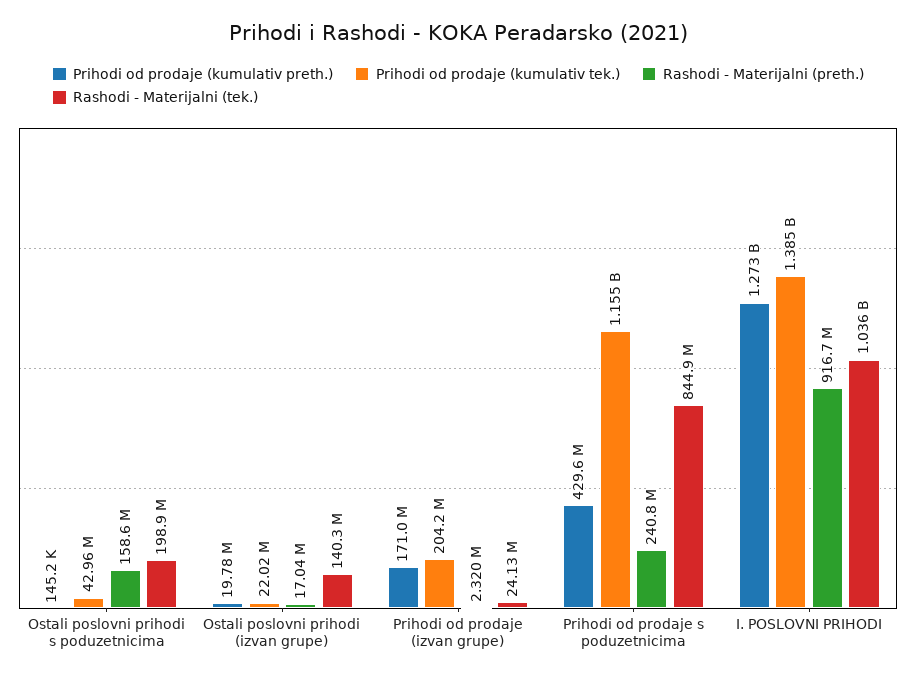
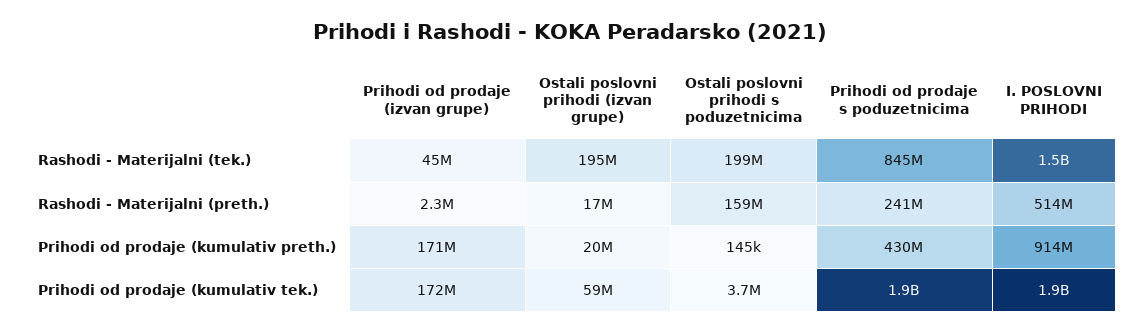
Prihodi od prodaje (kumulativ tek.), Ostali poslovni prihodi s poduzetnicima: 42960000 -> 3700000
Prihodi od prodaje (kumulativ tek.), Ostali poslovni prihodi (izvan grupe): 22020000 -> 59000000
Rashodi - Materijalni (tek.), Ostali poslovni prihodi (izvan grupe): 140300000 -> 195000000
Prihodi od prodaje (kumulativ tek.), Prihodi od prodaje (izvan grupe): 204200000 -> 172000000
Rashodi - Materijalni (tek.), Prihodi od prodaje (izvan grupe): 24130000 -> 45000000
Prihodi od prodaje (kumulativ tek.), Prihodi od prodaje s poduzetnicima: 1155000000 -> 1900000000
Prihodi od prodaje (kumulativ preth.), I. POSLOVNI PRIHODI: 1273000000 -> 914000000
Prihodi od prodaje (kumulativ tek.), I. POSLOVNI PRIHODI: 1385000000 -> 1900000000
Rashodi - Materijalni (preth.), I. POSLOVNI PRIHODI: 916700000 -> 514000000
Rashodi - Materijalni (tek.), I. POSLOVNI PRIHODI: 1036000000 -> 1500000000

